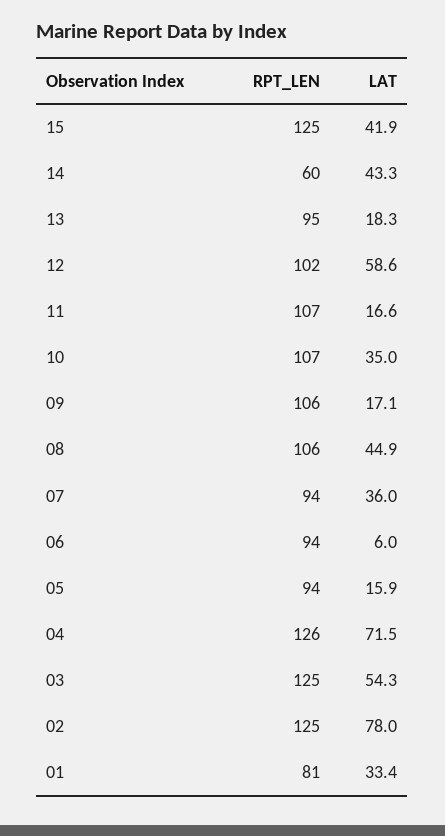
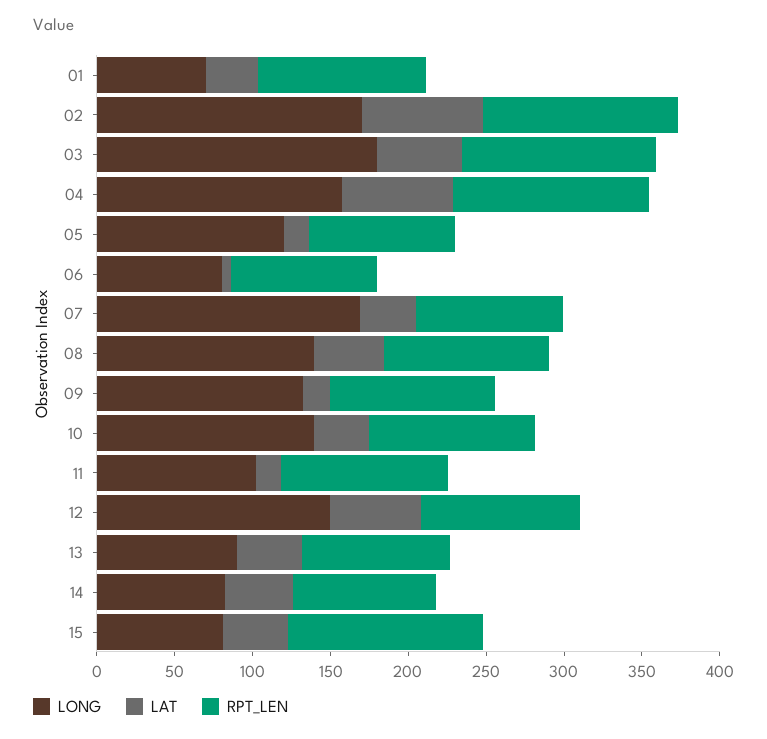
RPT_LEN, 14: 60 -> 90
LAT, 13: 18.3 -> 40
RPT_LEN, 01: 81 -> 110
LONG, 01: none -> 70
LONG, 02: none -> 170
LONG, 03: none -> 180
LONG, 04: none -> 160
LONG, 05: none -> 120
LONG, 06: none -> 80
LONG, 07: none -> 170
LONG, 08: none -> 140
LONG, 09: none -> 130
LONG, 10: none -> 140
LONG, 11: none -> 100
LONG, 12: none -> 150
LONG, 13: none -> 90
LONG, 14: none -> 80
LONG, 15: none -> 80

